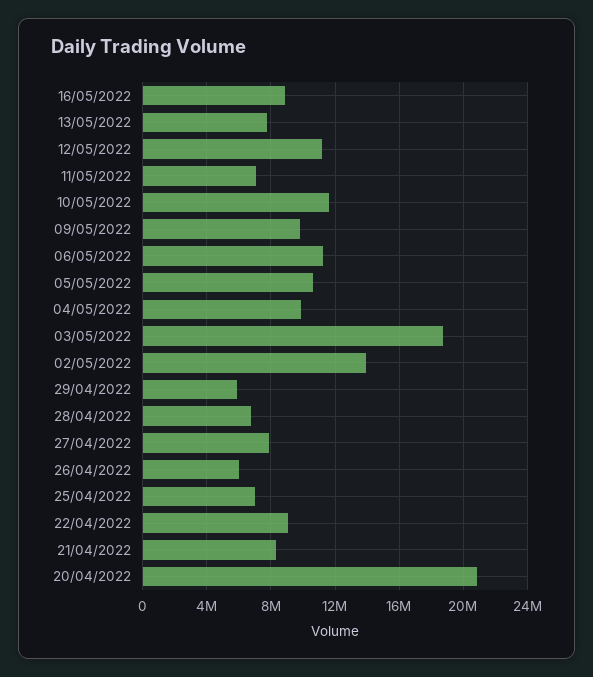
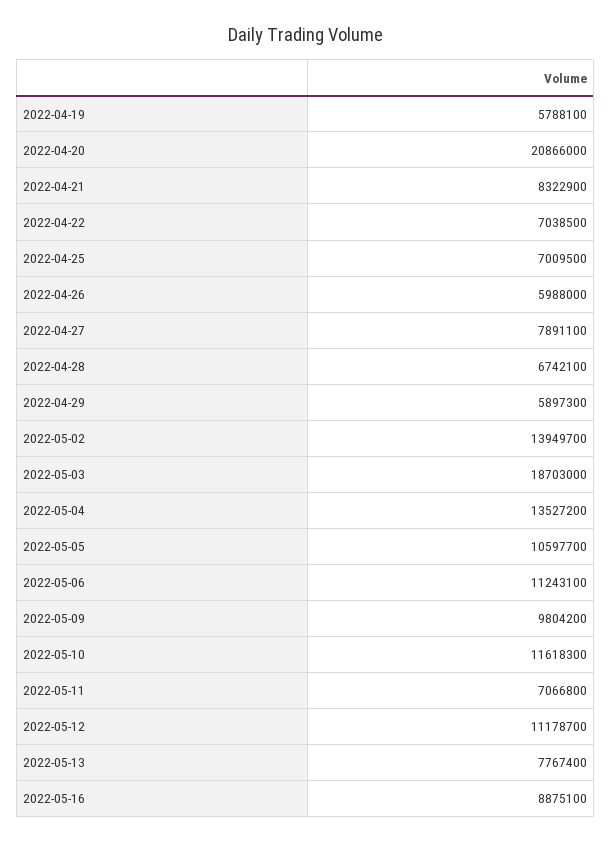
04/05/2022: 10000000 -> 13527200
22/04/2022: 9000000 -> 7038500
2022-04-19: none -> 5788100

